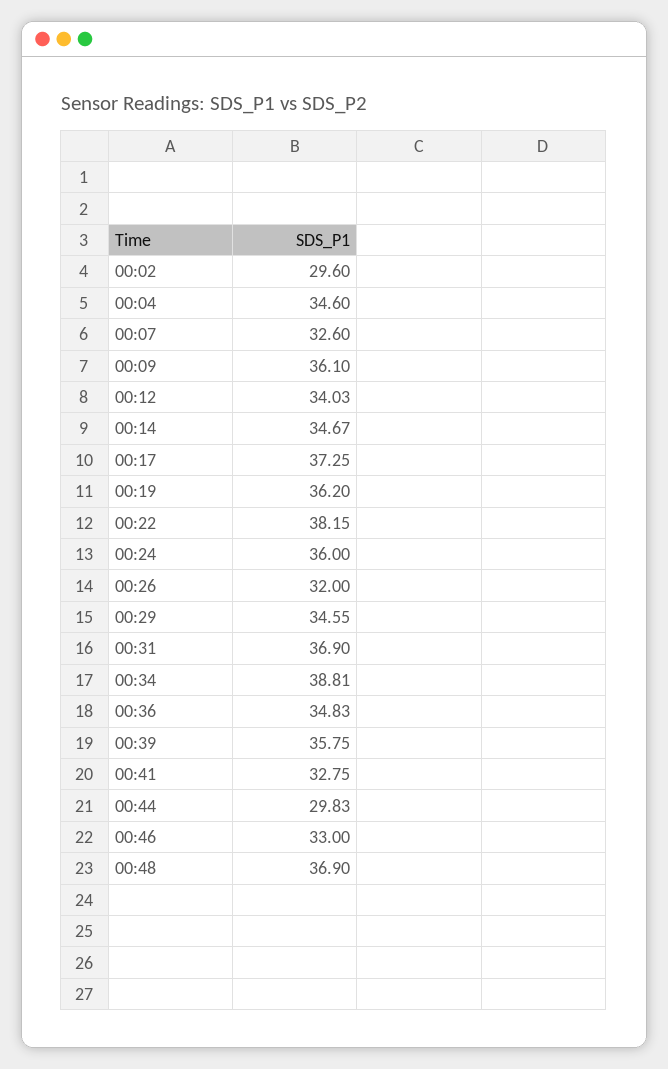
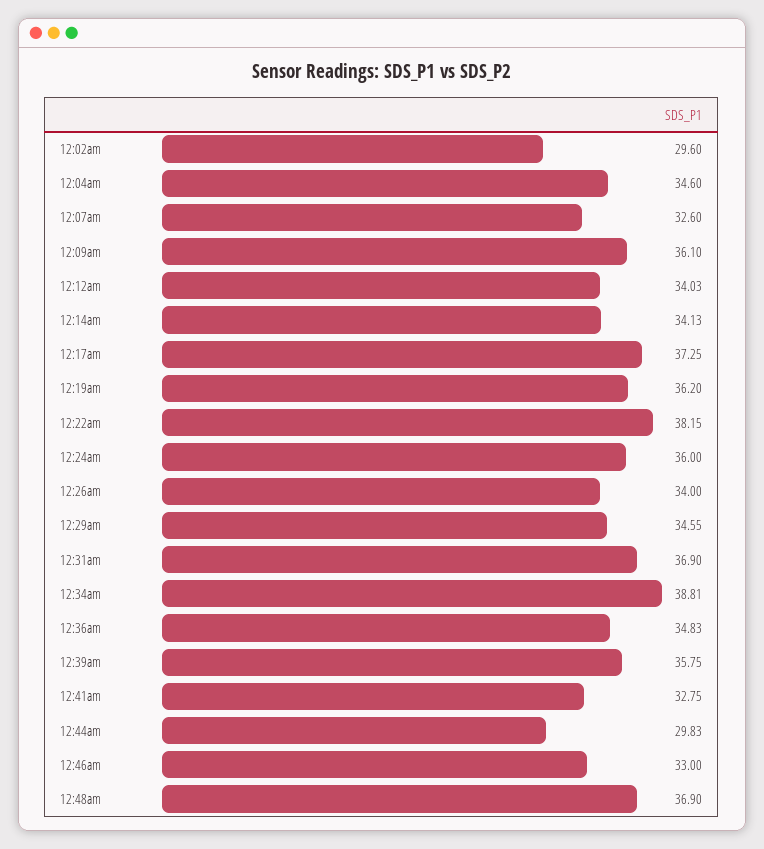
00:14: 34.67 -> 34.13
00:26: 32 -> 34

